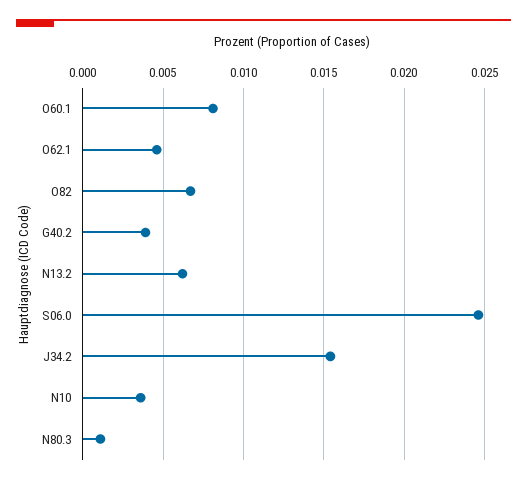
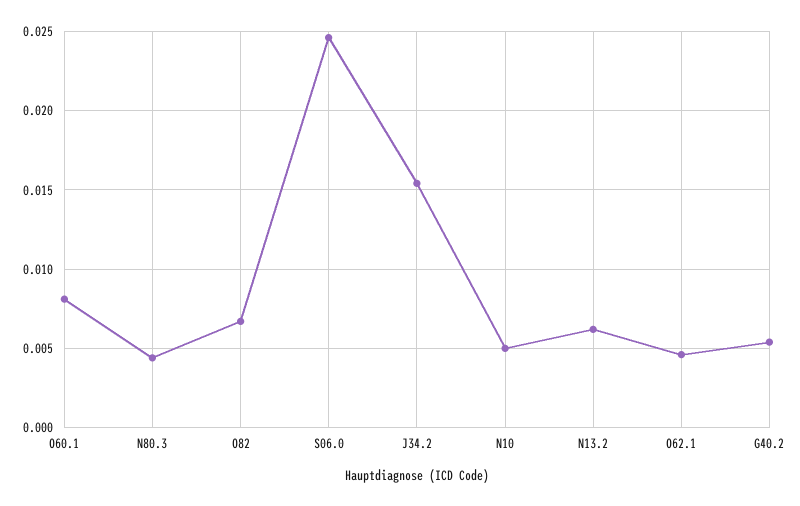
G40.2: 0.004 -> 0.0055
N10: 0.0035 -> 0.005
N80.3: 0.001 -> 0.0045

